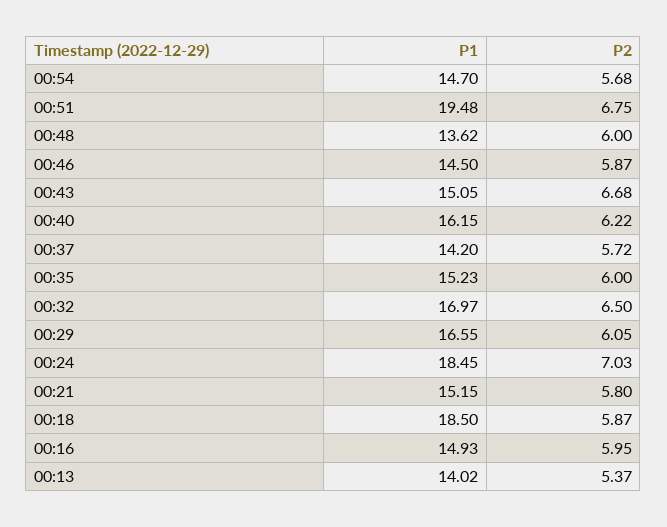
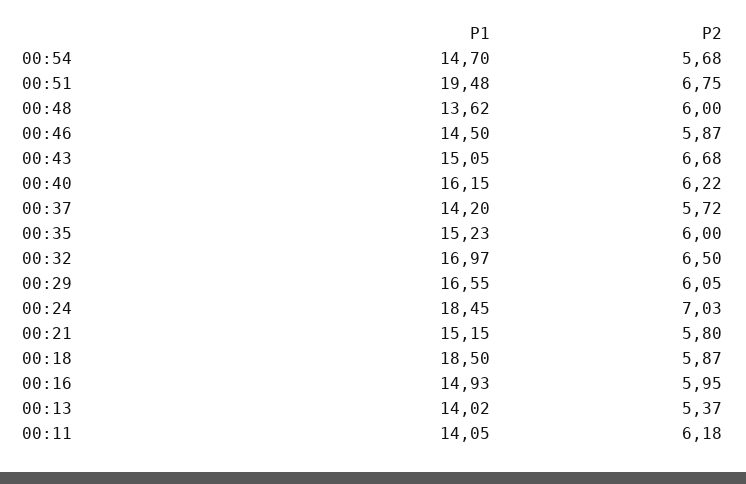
P1, 00:11: none -> 14.05
P2, 00:11: none -> 6.18

